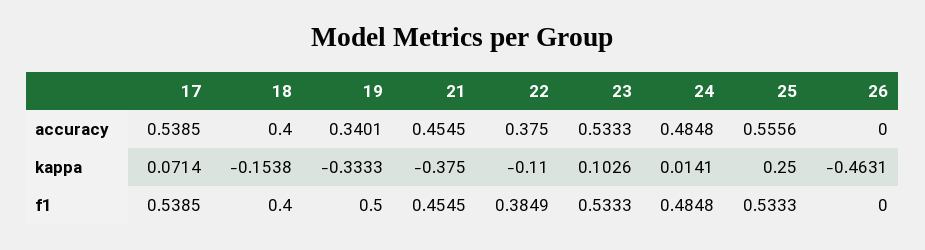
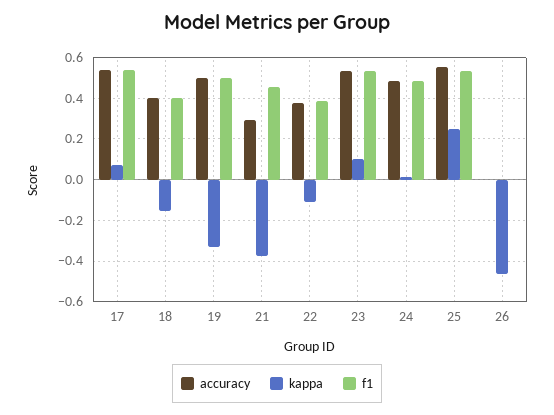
accuracy, 19: 0.3401 -> 0.5
accuracy, 21: 0.4545 -> 0.3

